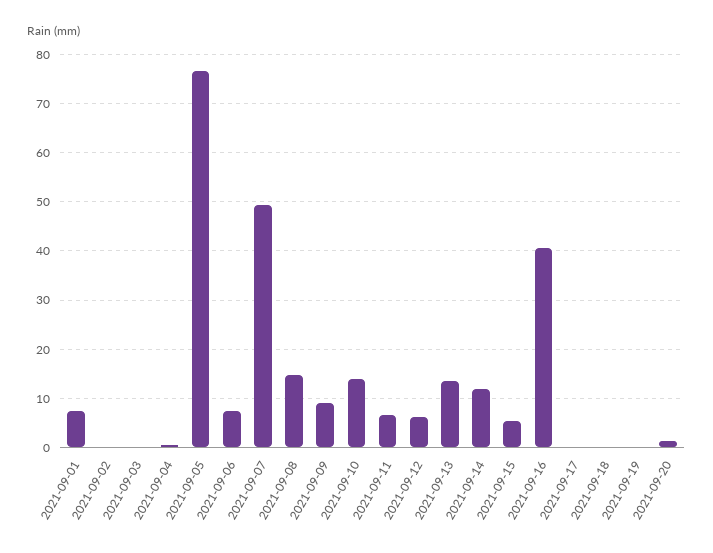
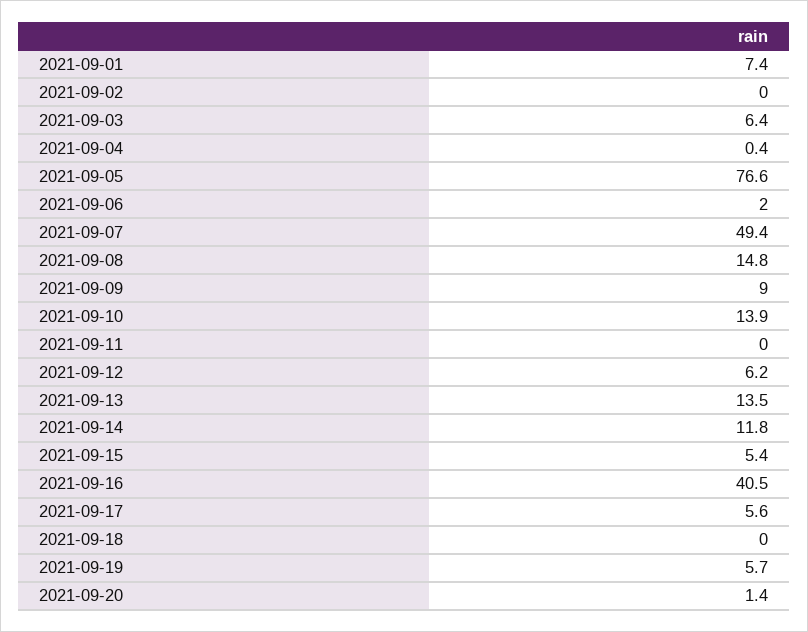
2021-09-03: 0 -> 6.4
2021-09-06: 8 -> 2
2021-09-11: 6 -> 0
2021-09-17: 0 -> 5.6
2021-09-19: 0 -> 5.7

